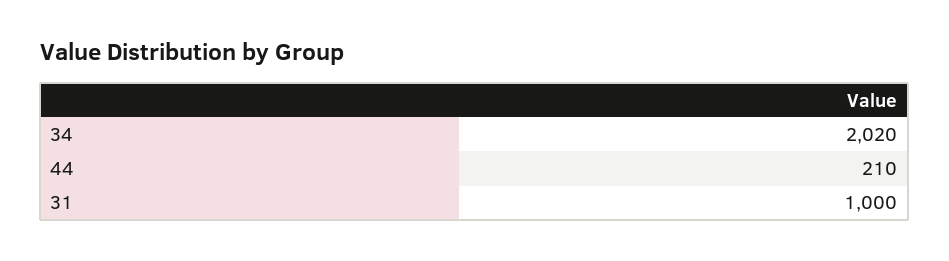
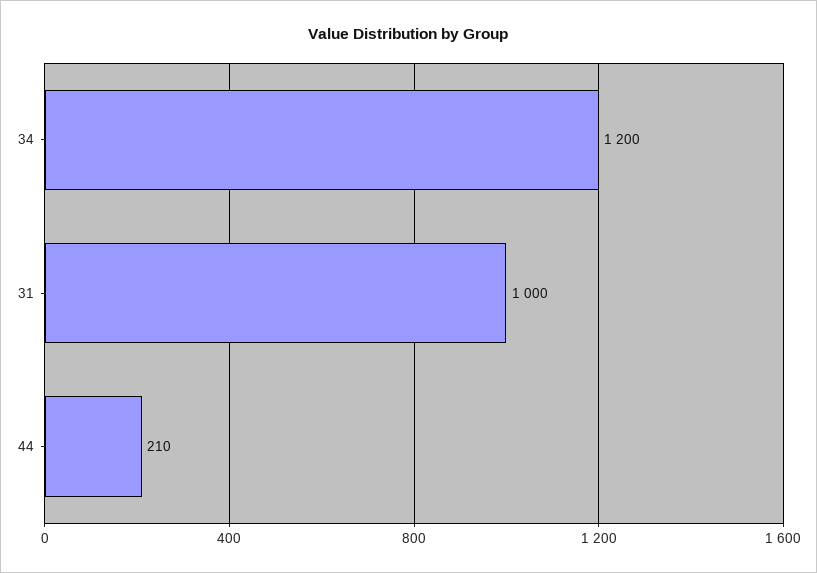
34: 2020 -> 1200

